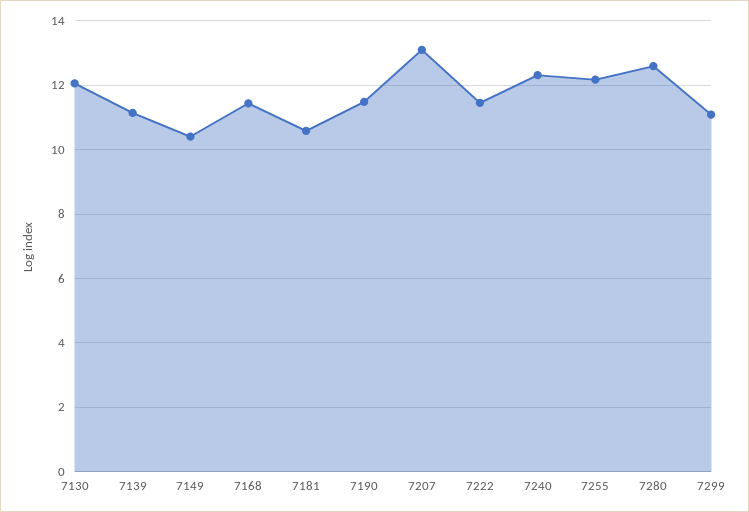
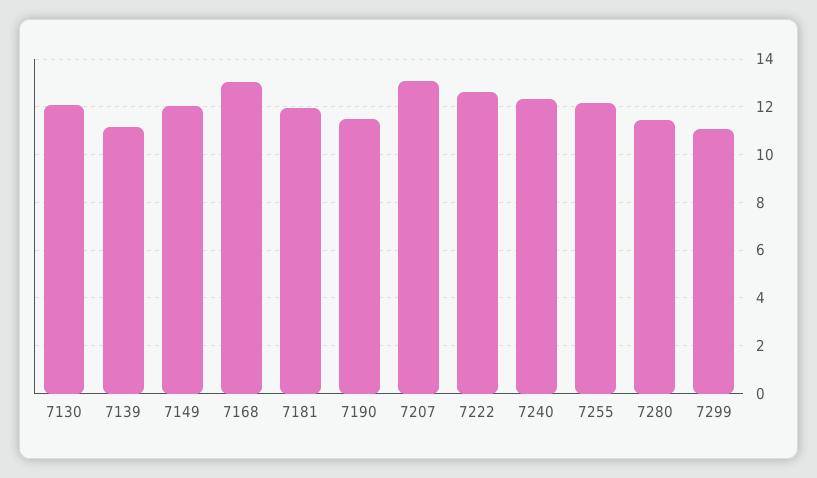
7149: 10.4 -> 12
7168: 11.4 -> 13
7181: 10.6 -> 12
7222: 11.4 -> 12.5
7280: 12.6 -> 11.5

